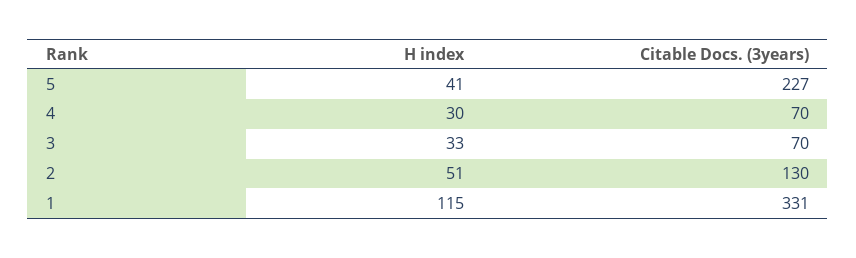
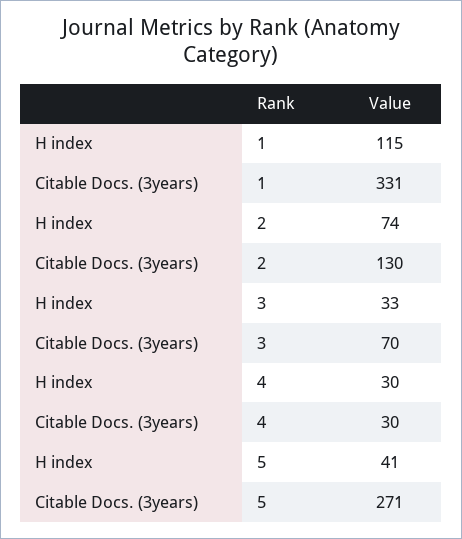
Citable Docs. (3years), 5: 227 -> 271
Citable Docs. (3years), 4: 70 -> 30
H index, 2: 51 -> 74

